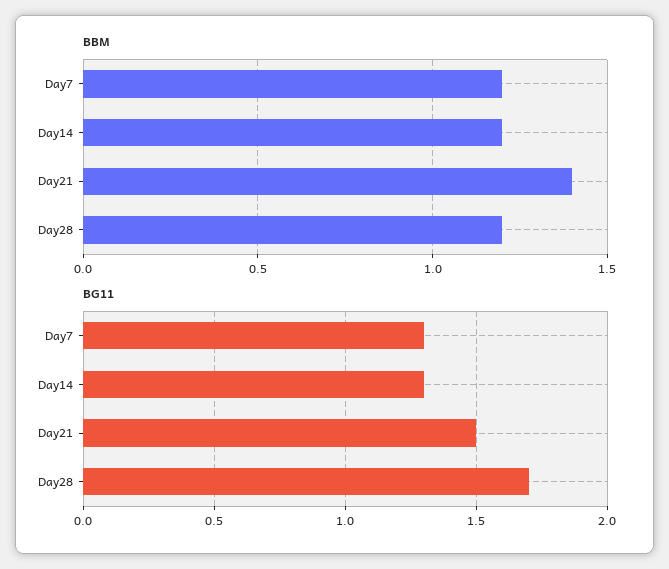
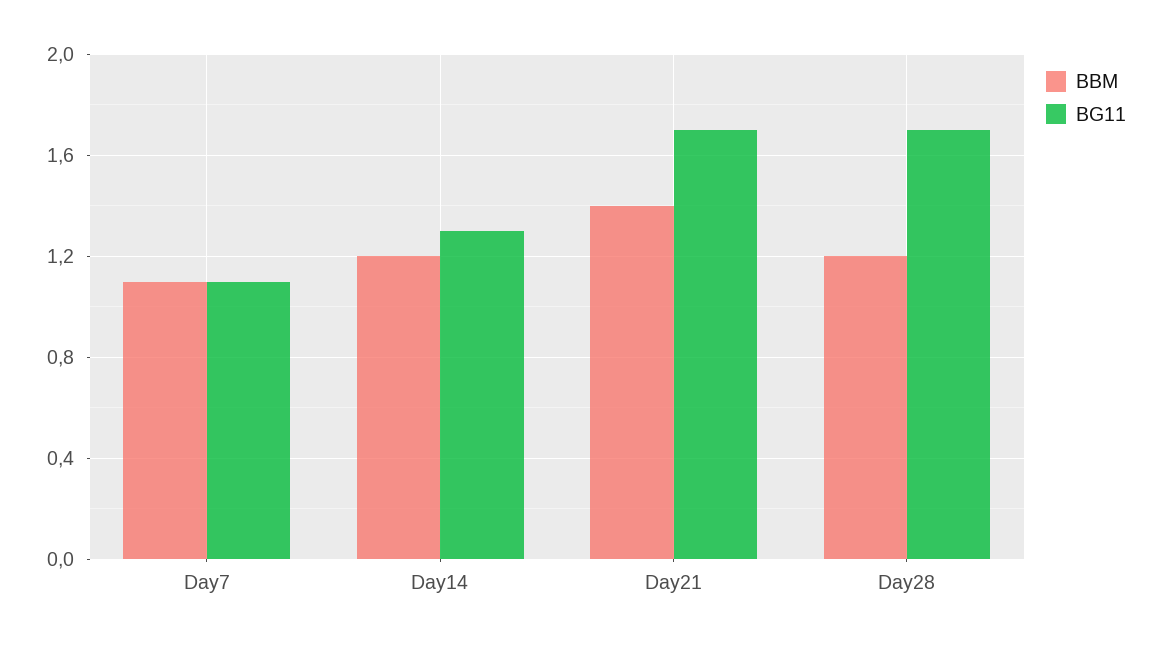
BBM, Day7: 1.2 -> 1.1
BG11, Day7: 1.3 -> 1.1
BG11, Day21: 1.5 -> 1.7

